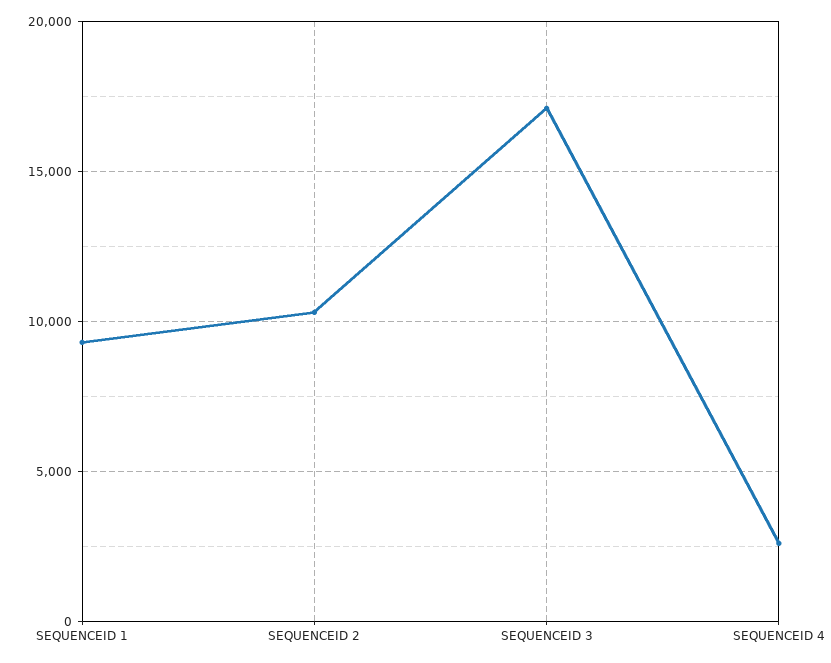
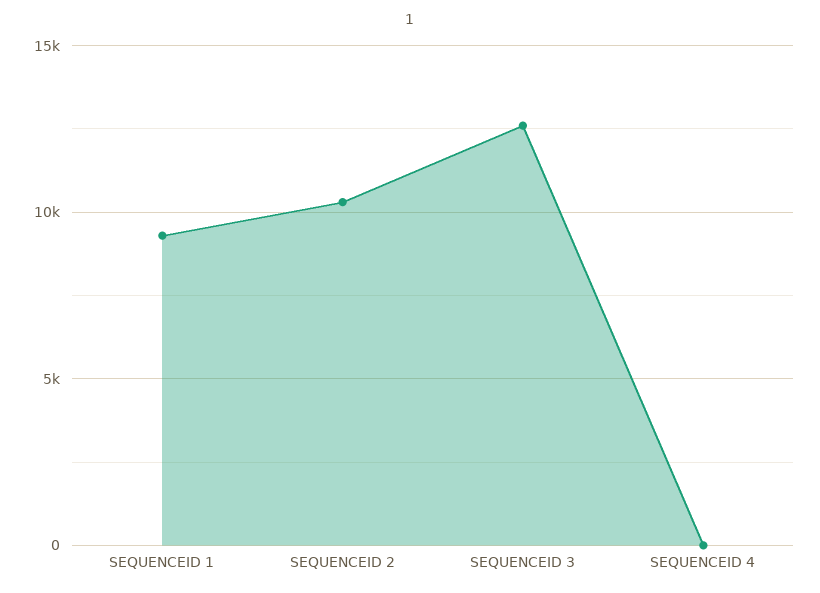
SEQUENCEID 3: 17000 -> 12500
SEQUENCEID 4: 2500 -> 0

